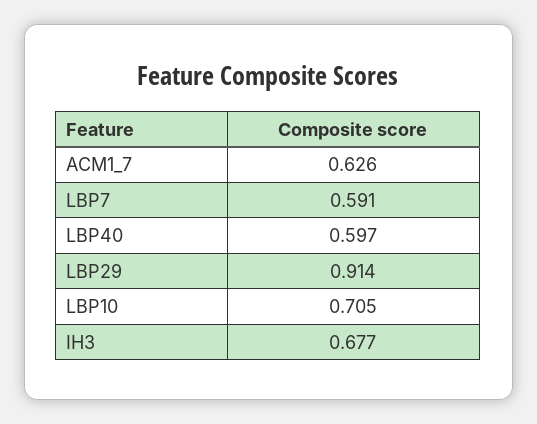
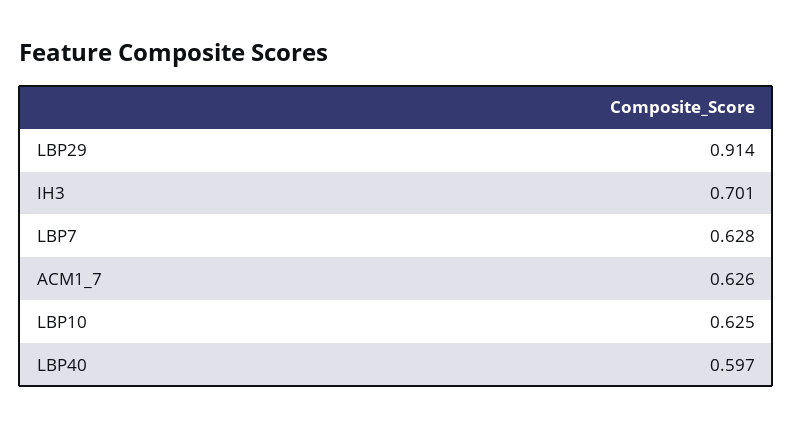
LBP7: 0.591 -> 0.628
LBP10: 0.705 -> 0.625
IH3: 0.677 -> 0.701

